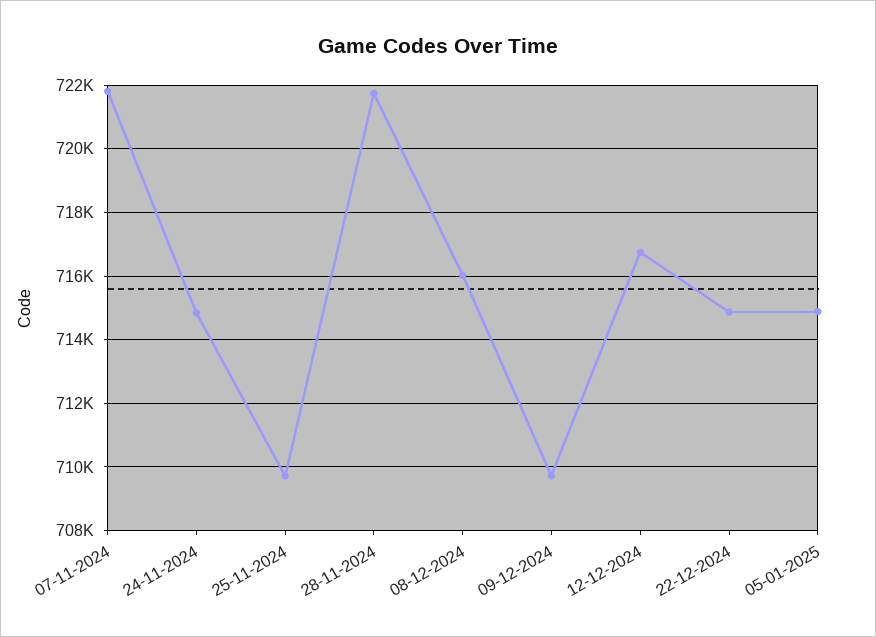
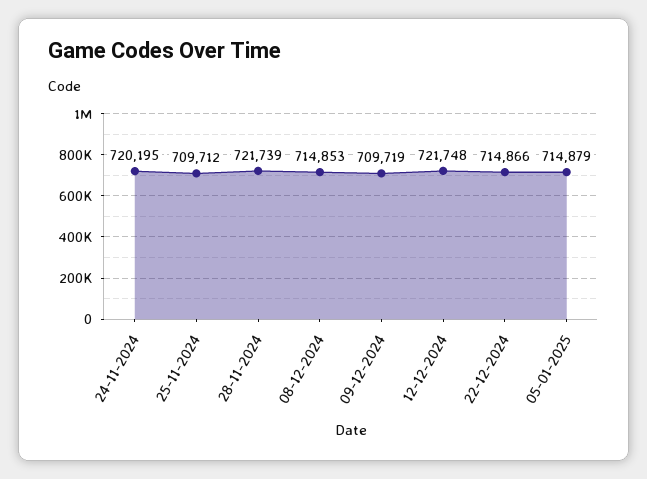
07-11-2024: 721800 -> none
24-11-2024: 714800 -> 720195
08-12-2024: 716000 -> 714853
12-12-2024: 716800 -> 721748

